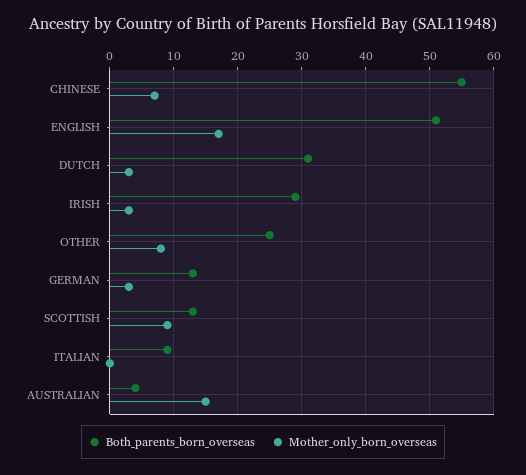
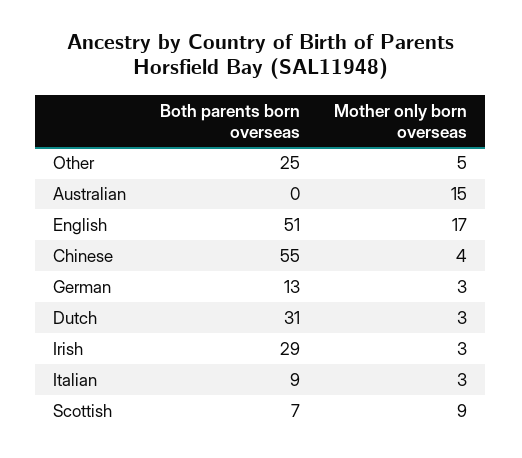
Mother_only_born_overseas, CHINESE: 7 -> 4
Mother_only_born_overseas, OTHER: 8 -> 5
Both_parents_born_overseas, SCOTTISH: 13 -> 7
Mother_only_born_overseas, ITALIAN: 0 -> 3
Both_parents_born_overseas, AUSTRALIAN: 4 -> 0

